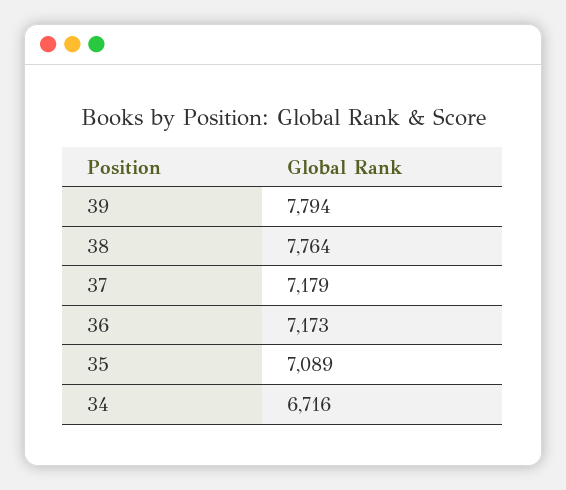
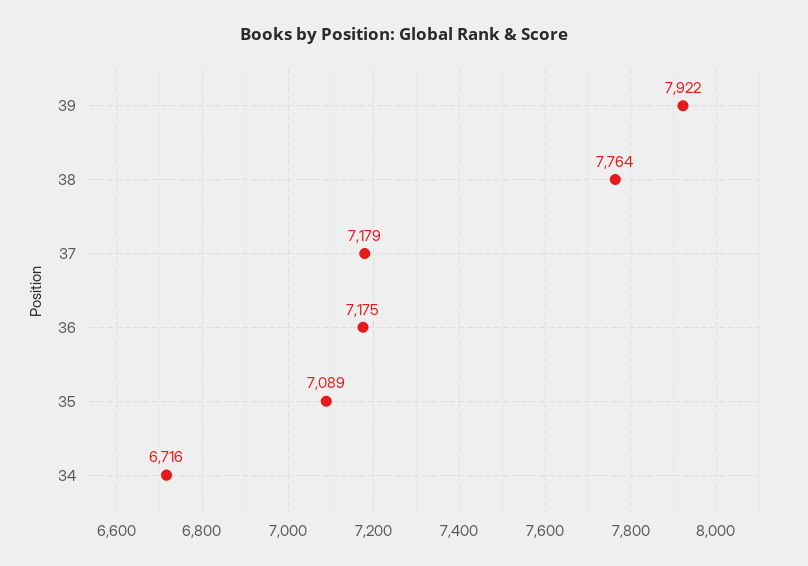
39: 7794 -> 7922
36: 7173 -> 7175

